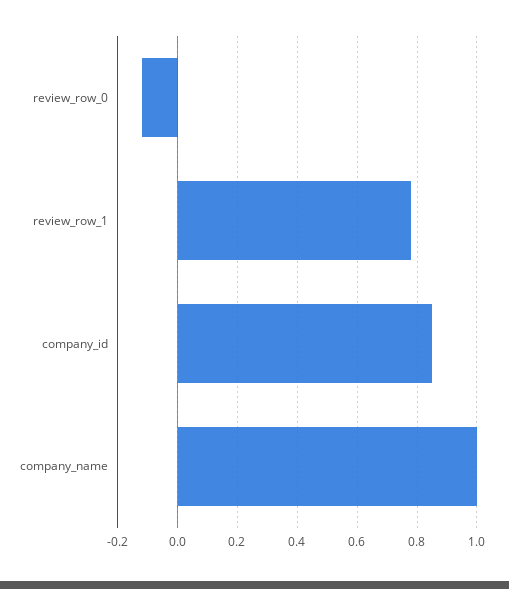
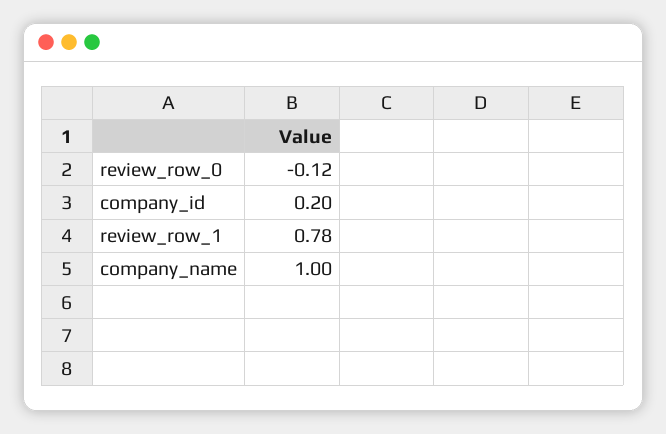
company_id: 0.85 -> 0.2

